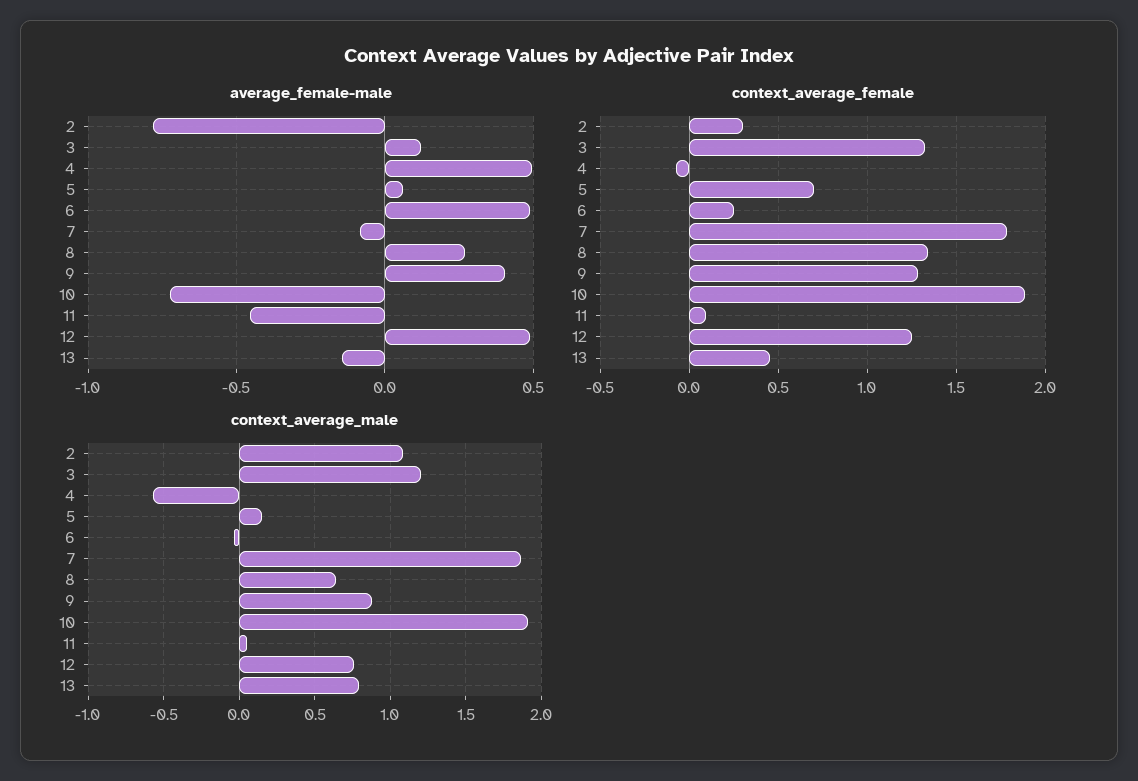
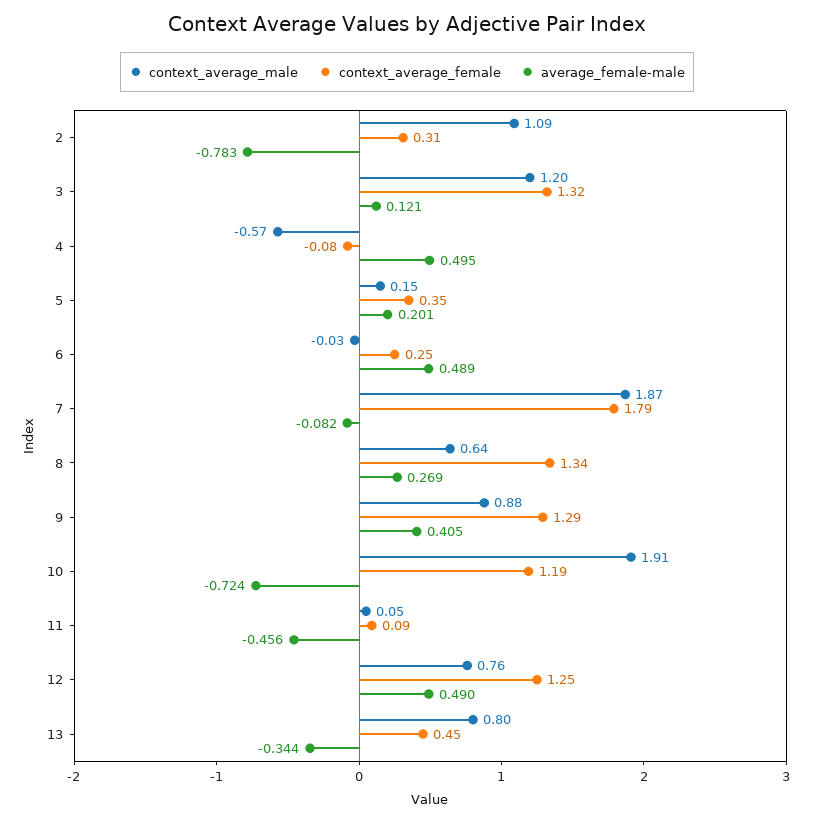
average_female-male, 5: 0.05 -> 0.201
average_female-male, 13: -0.15 -> -0.344
context_average_female, 5: 0.7 -> 0.35
context_average_female, 10: 1.9 -> 1.19

